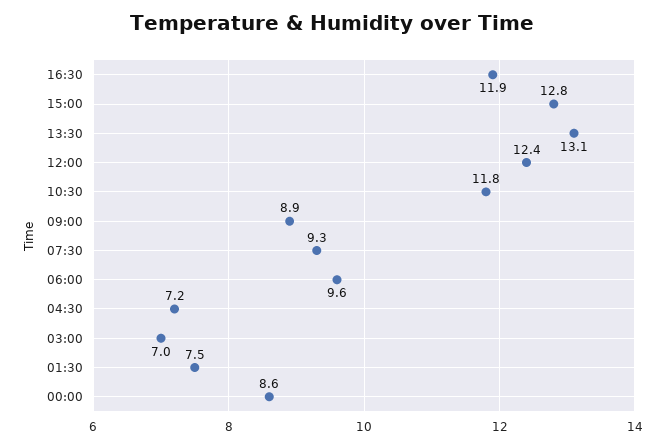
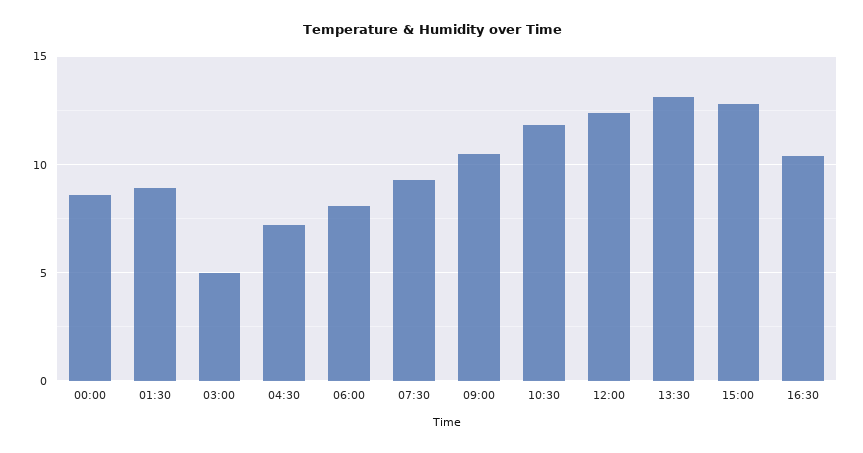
16:30: 11.9 -> 10.5
09:00: 8.9 -> 10.5
06:00: 9.6 -> 8
03:00: 7 -> 5
01:30: 7.5 -> 9

